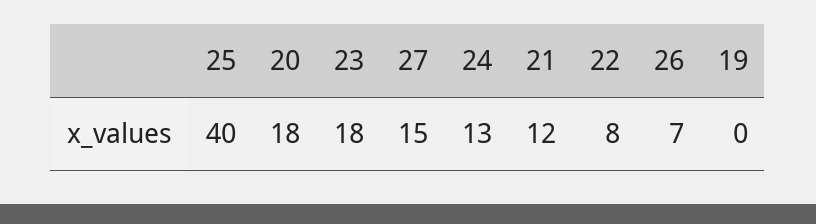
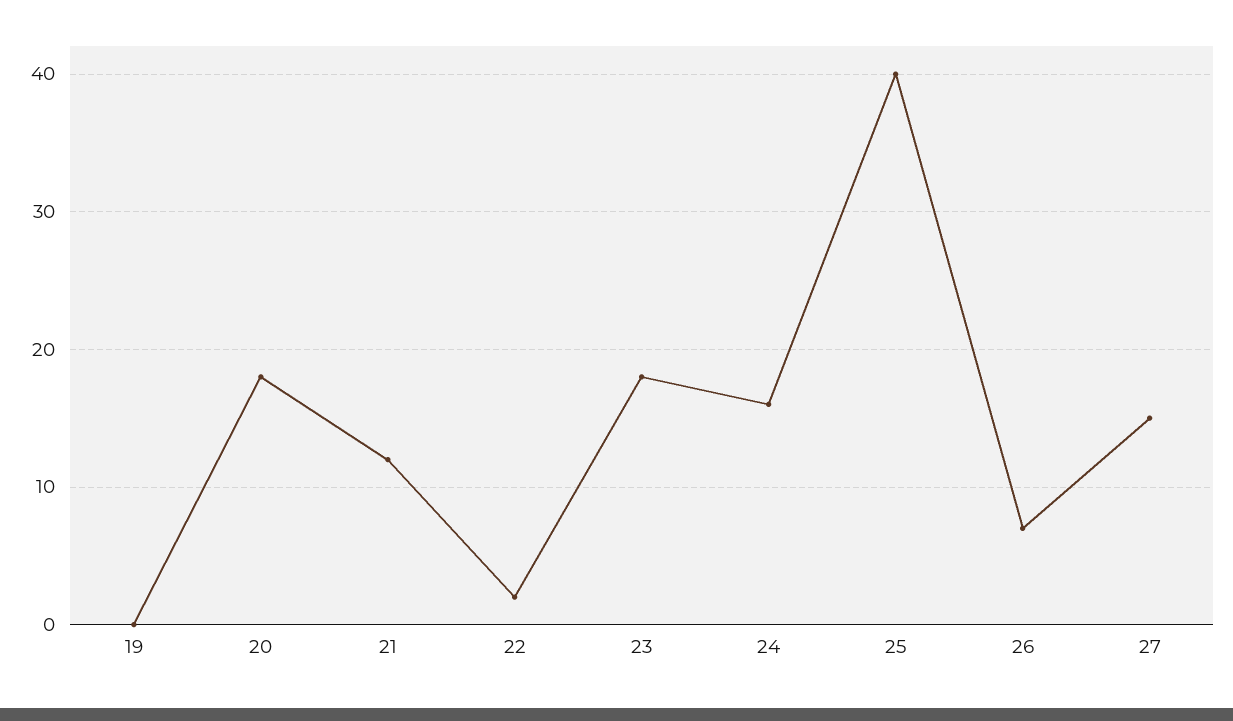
24: 13 -> 16
22: 8 -> 2

